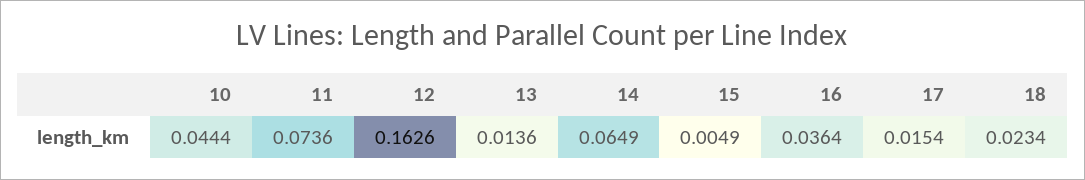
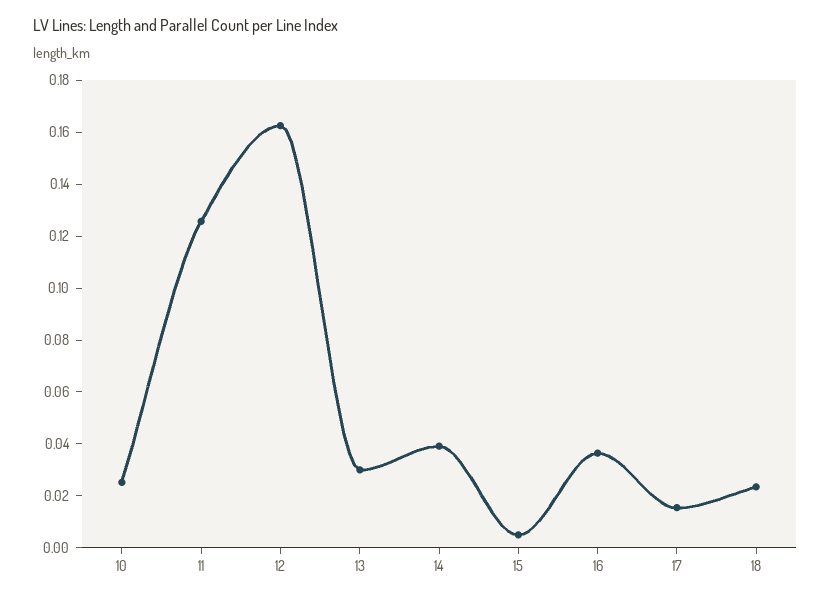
10: 0.0444 -> 0.025
11: 0.0736 -> 0.125
13: 0.0136 -> 0.03
14: 0.0649 -> 0.04

